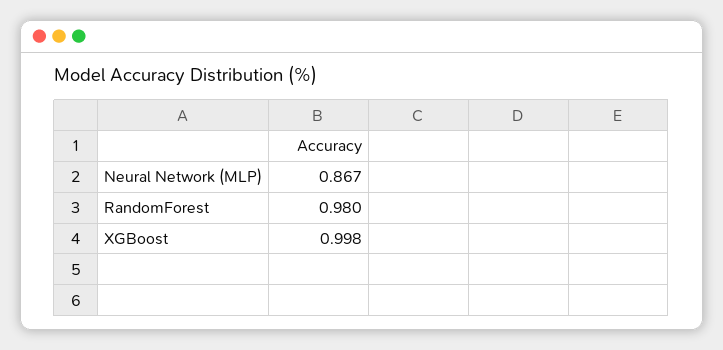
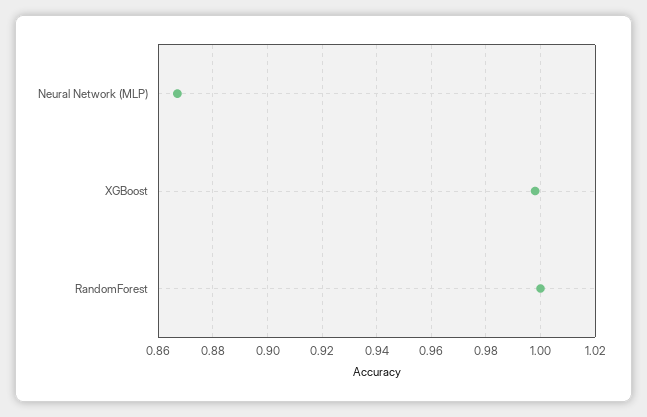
RandomForest: 0.98 -> 1

